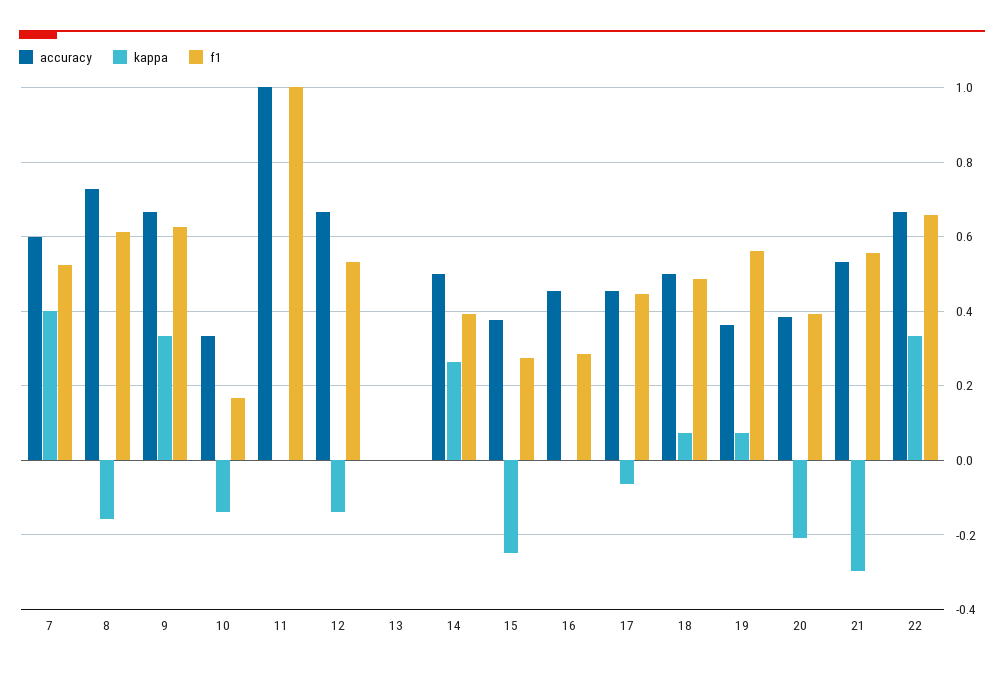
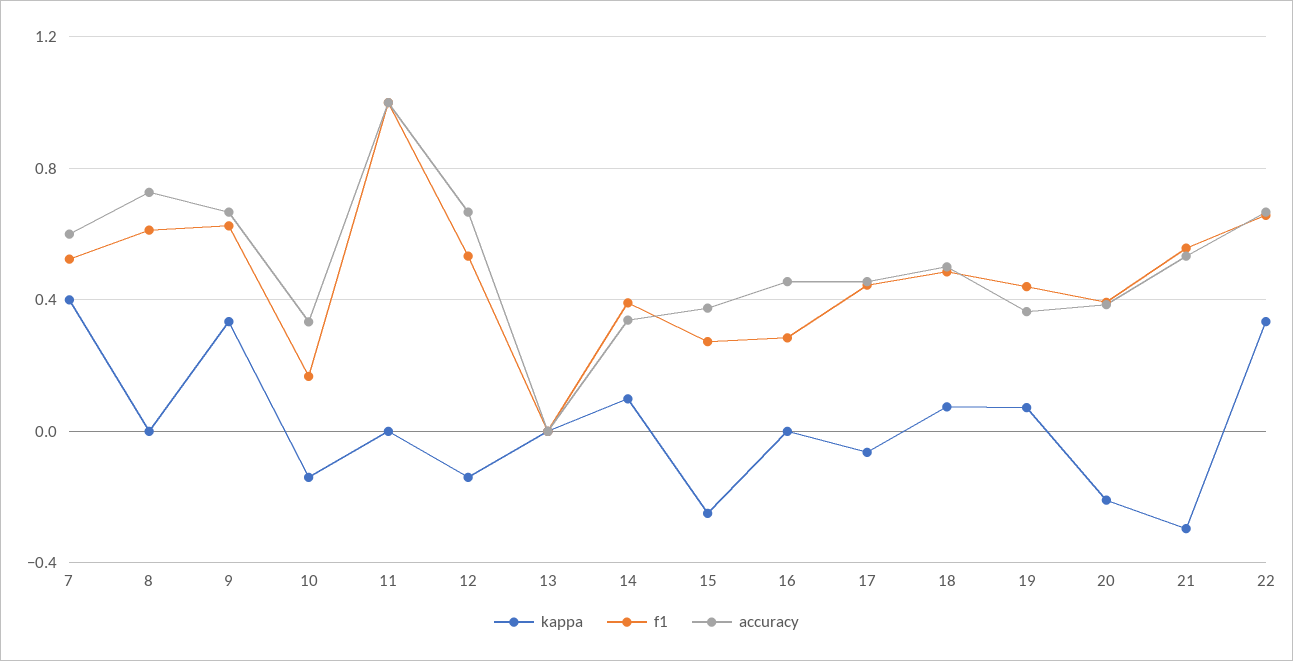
kappa, 8: -0.16 -> 0
accuracy, 14: 0.5 -> 0.35
kappa, 14: 0.26 -> 0.1
f1, 19: 0.56 -> 0.45

